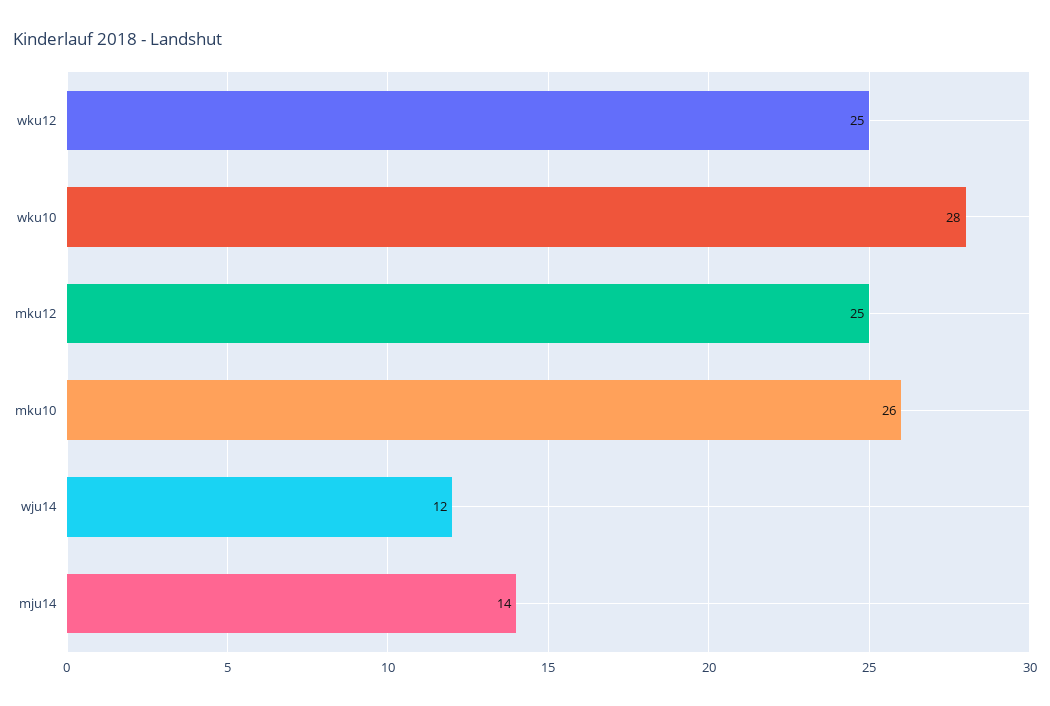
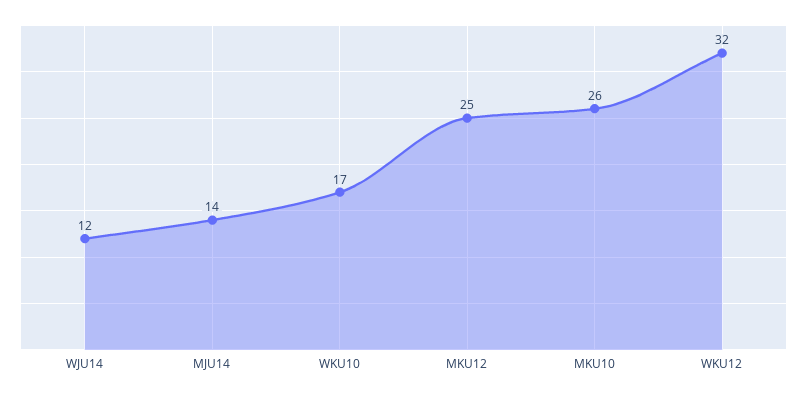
wku12: 25 -> 32
wku10: 28 -> 17

